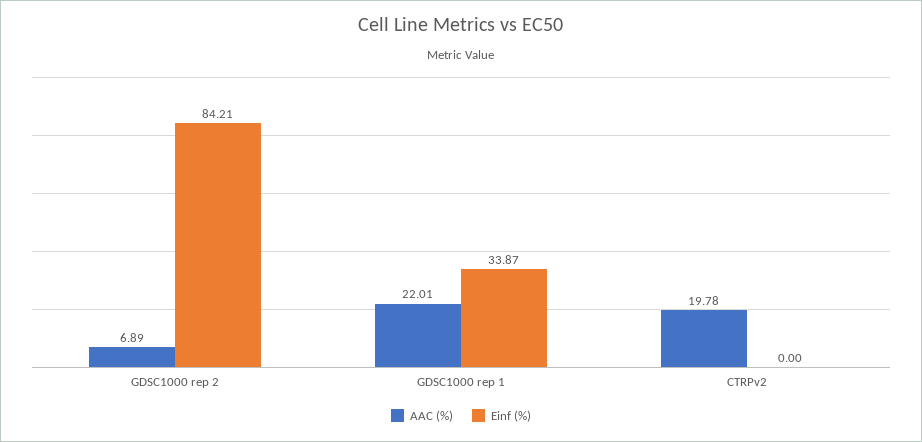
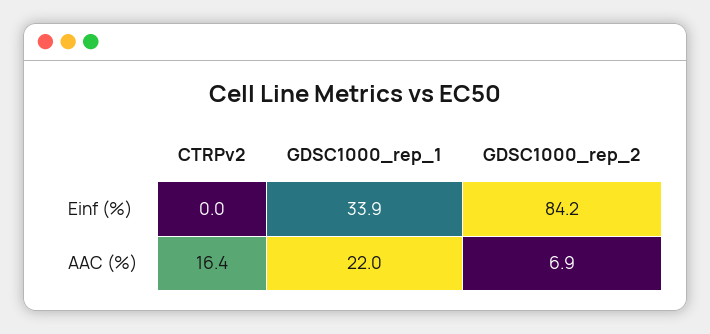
AAC (%), CTRPv2: 19.78 -> 16.4

